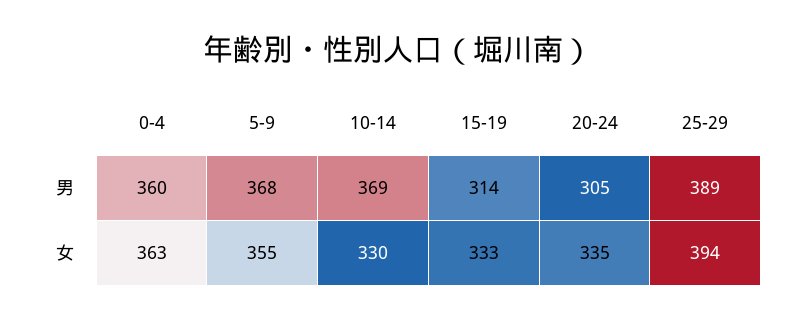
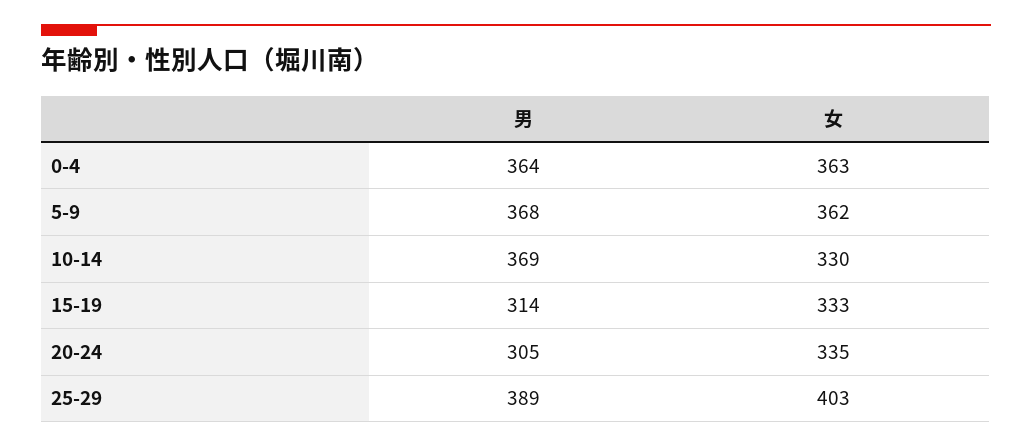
0-4, 男: 360 -> 364
5-9, 女: 355 -> 362
25-29, 女: 394 -> 403

